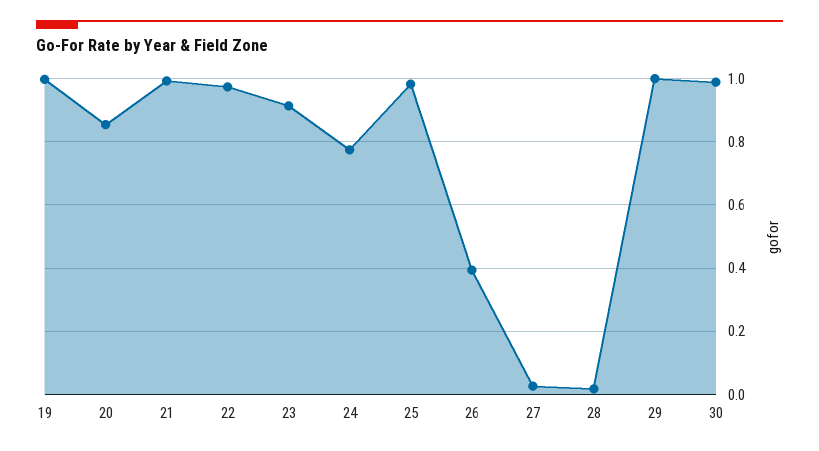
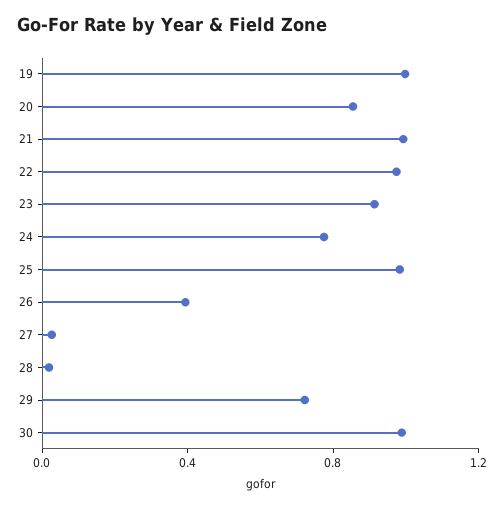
29: 1 -> 0.7

